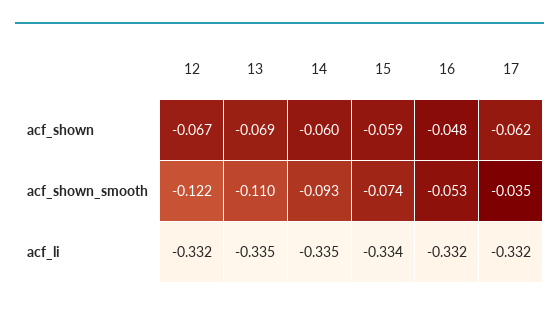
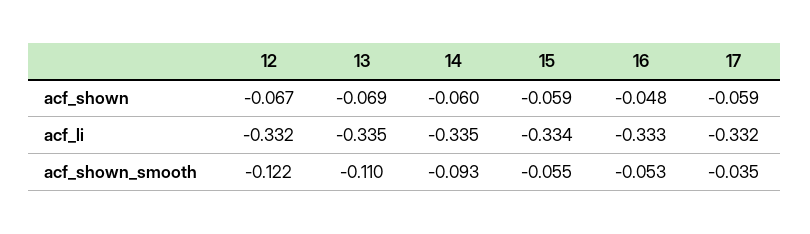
17, acf_shown: -0.062 -> -0.059
15, acf_shown_smooth: -0.074 -> -0.055
16, acf_li: -0.332 -> -0.333

